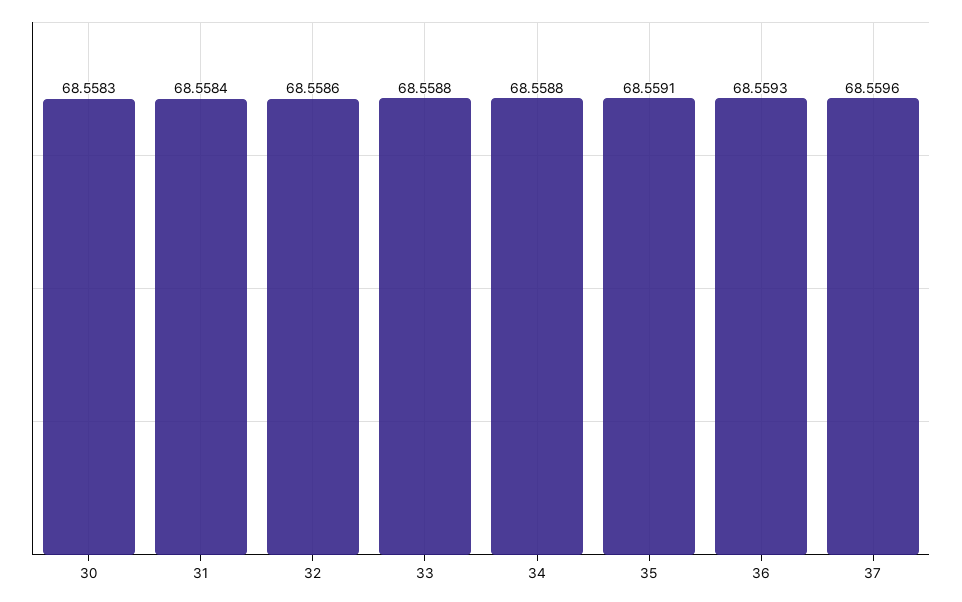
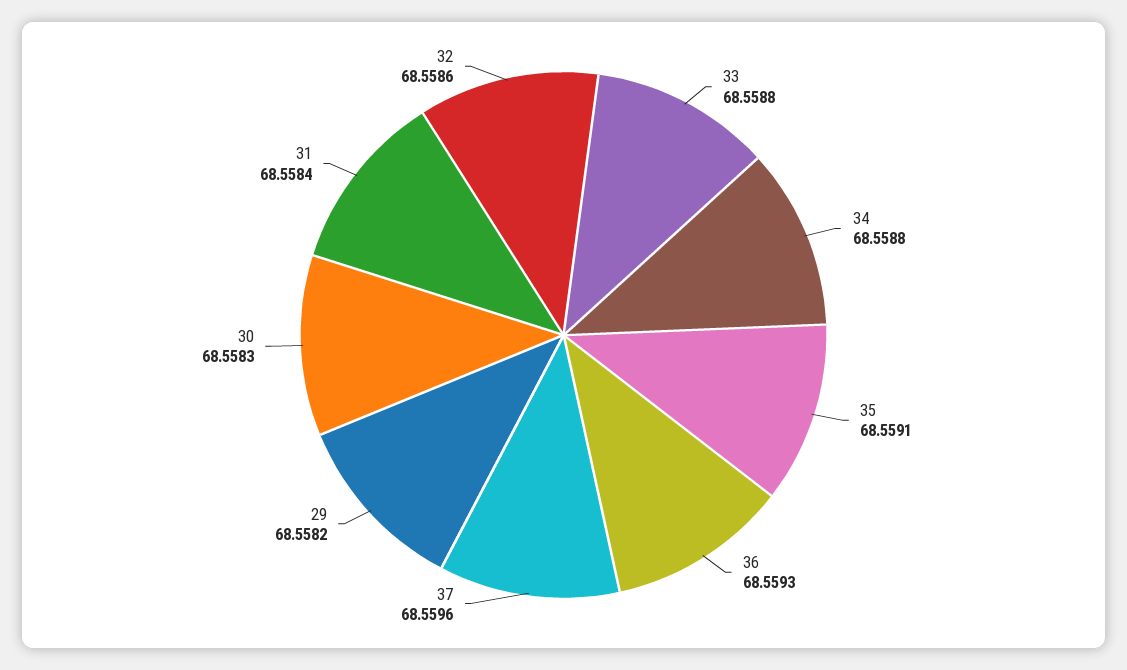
29: none -> 68.5582

